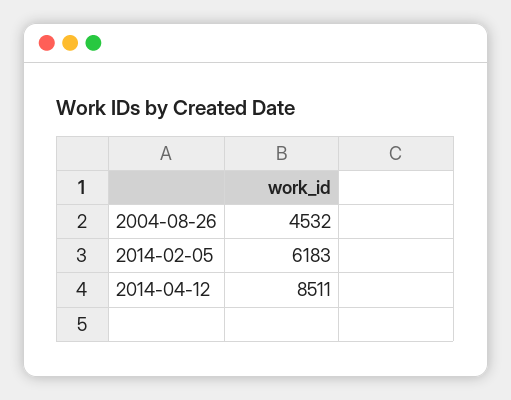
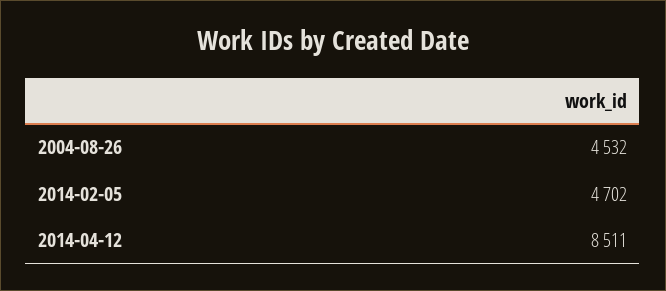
2014-02-05: 6183 -> 4702

